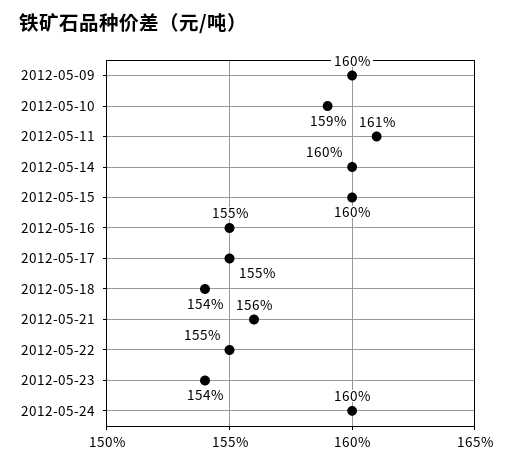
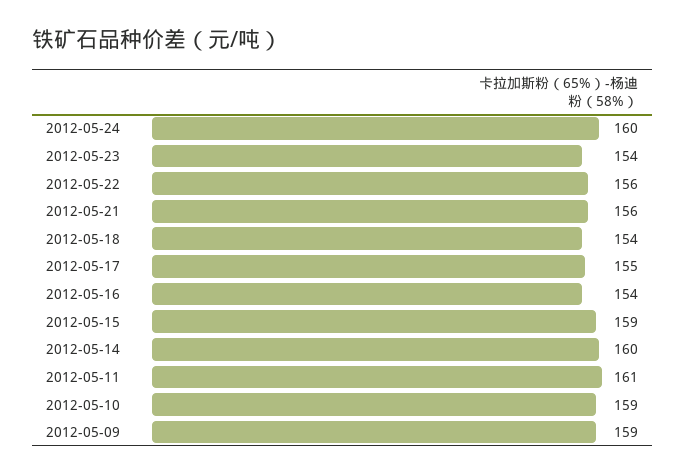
2012-05-09: 160 -> 159
2012-05-15: 160 -> 159
2012-05-16: 155 -> 154
2012-05-22: 155 -> 156

